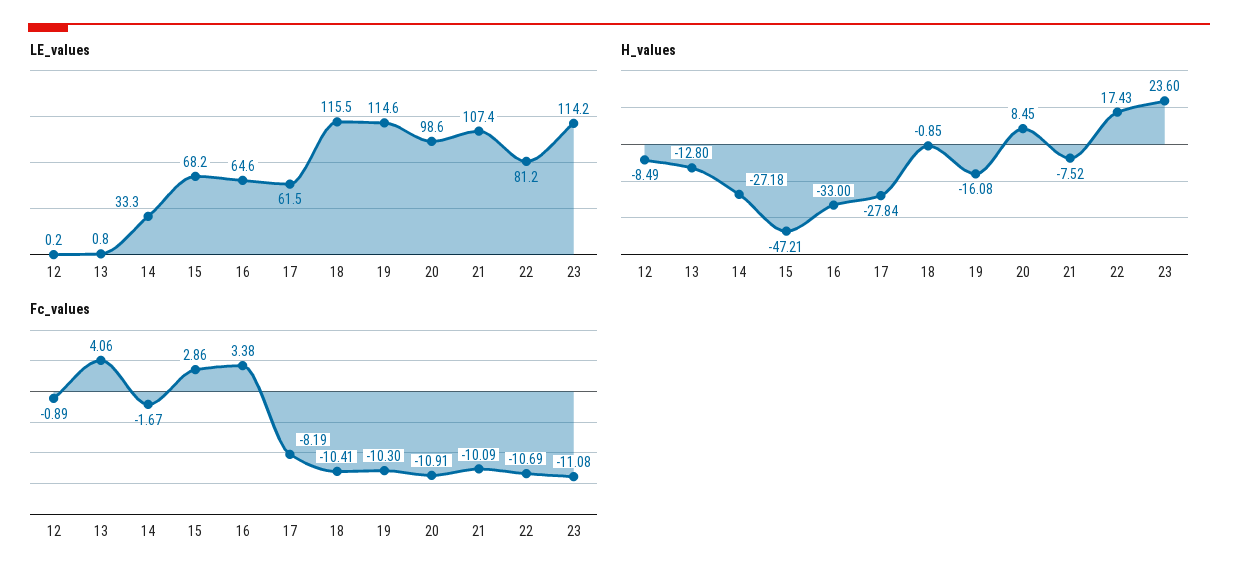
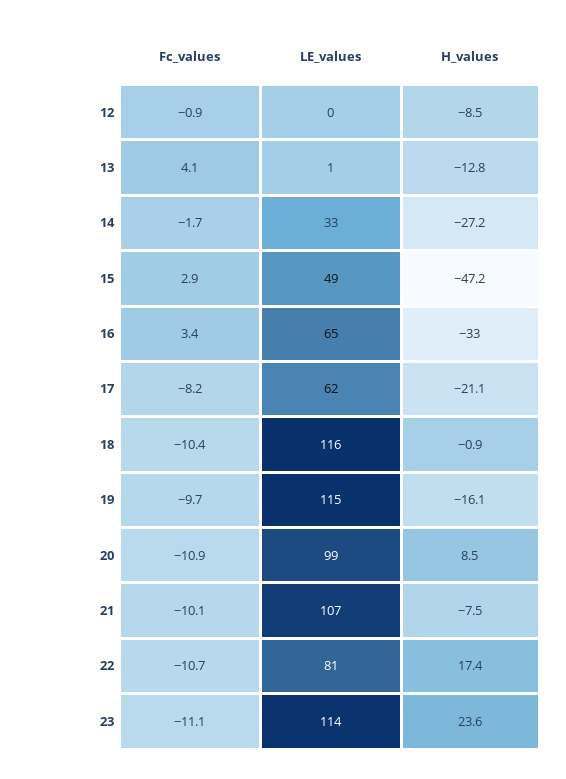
LE_values, 15: 68.2 -> 49
H_values, 17: -27.84 -> -21.1
Fc_values, 19: -10.3 -> -9.7

